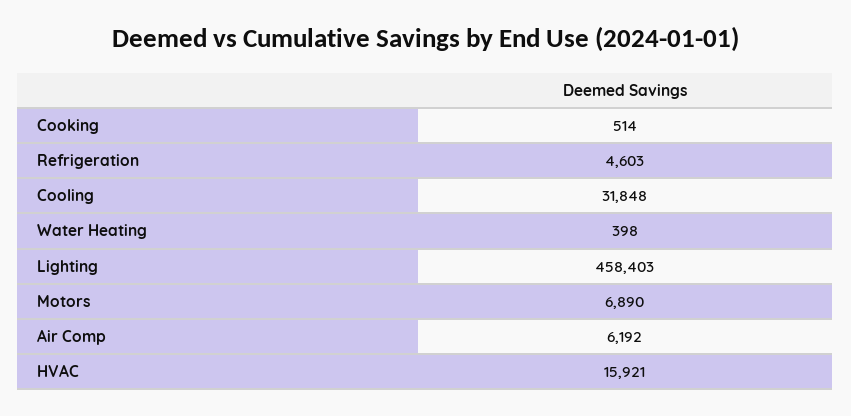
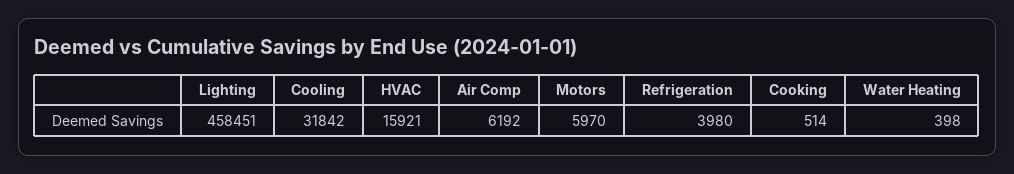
Refrigeration: 4603 -> 3980
Cooling: 31848 -> 31842
Lighting: 458403 -> 458451
Motors: 6890 -> 5970

